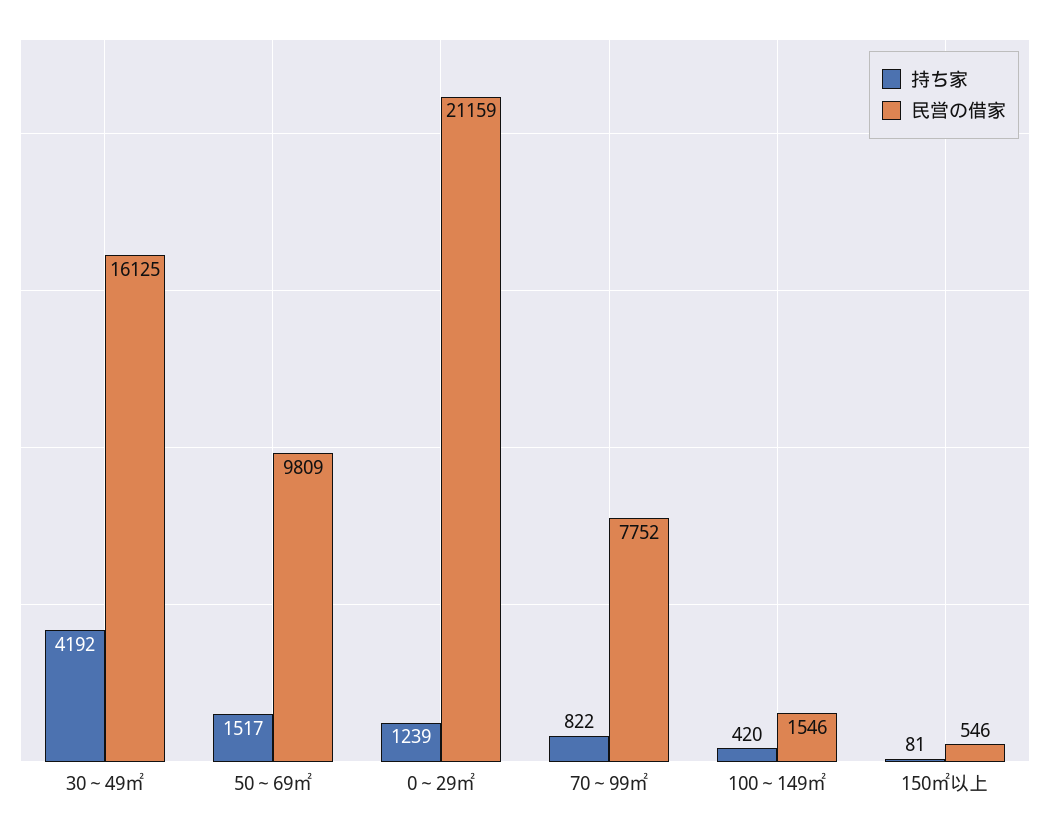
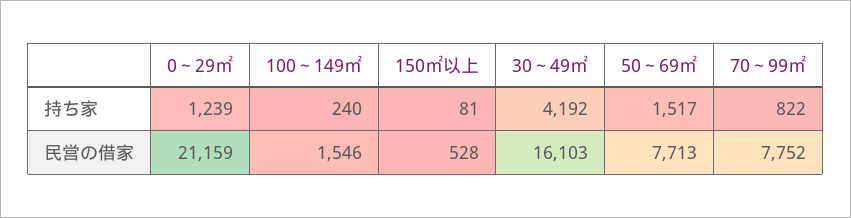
民営の借家, 30～49㎡: 16125 -> 16103
民営の借家, 50～69㎡: 9809 -> 7713
持ち家, 100～149㎡: 420 -> 240
民営の借家, 150㎡以上: 546 -> 528

